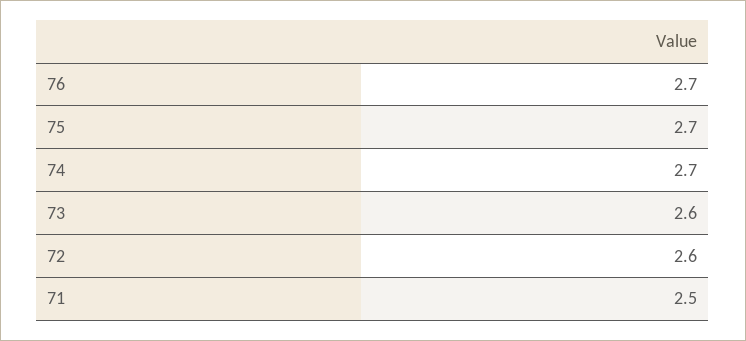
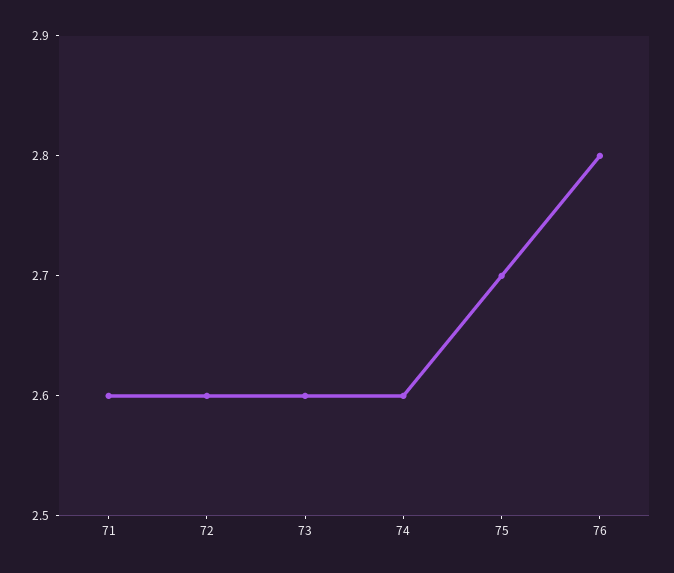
76: 2.7 -> 2.8
74: 2.7 -> 2.6
71: 2.5 -> 2.6

